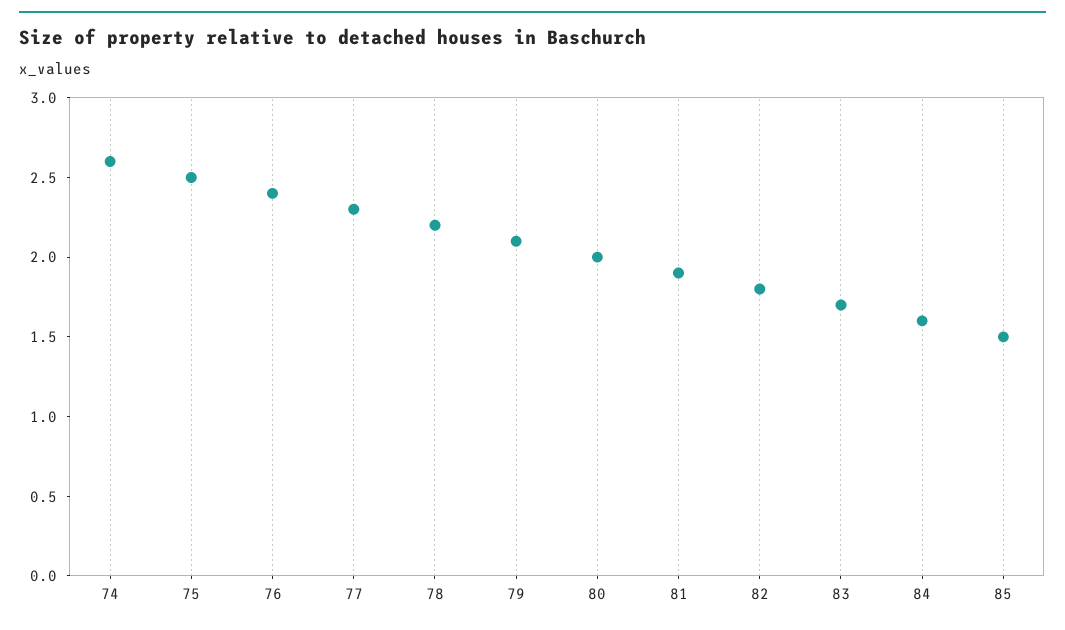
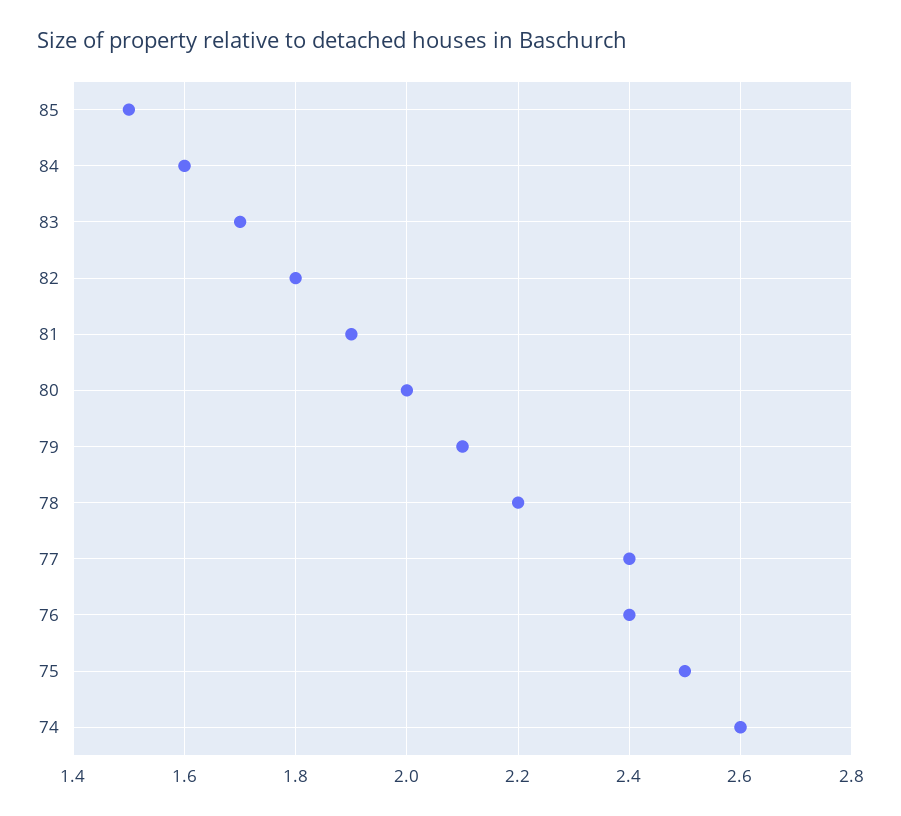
77: 2.3 -> 2.4

